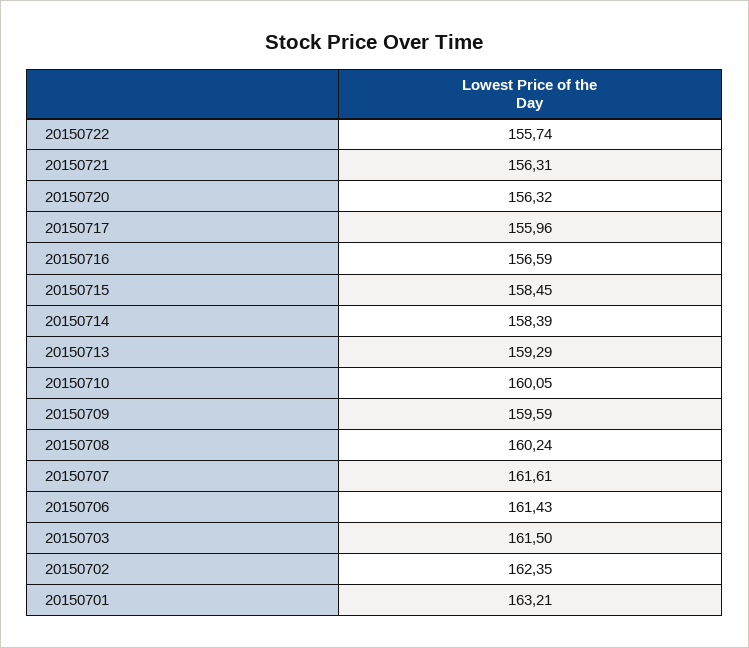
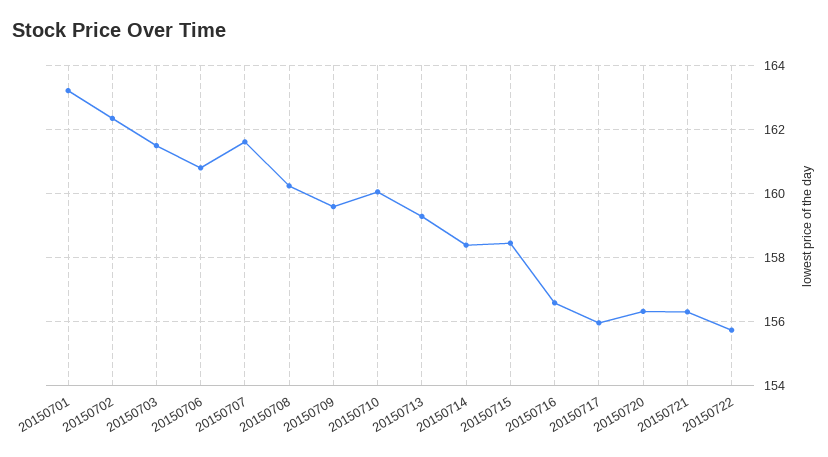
20150706: 161.43 -> 160.8

